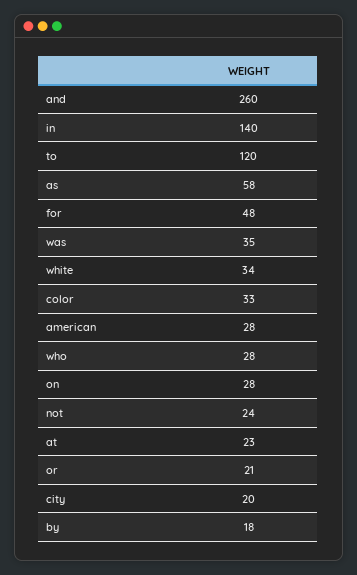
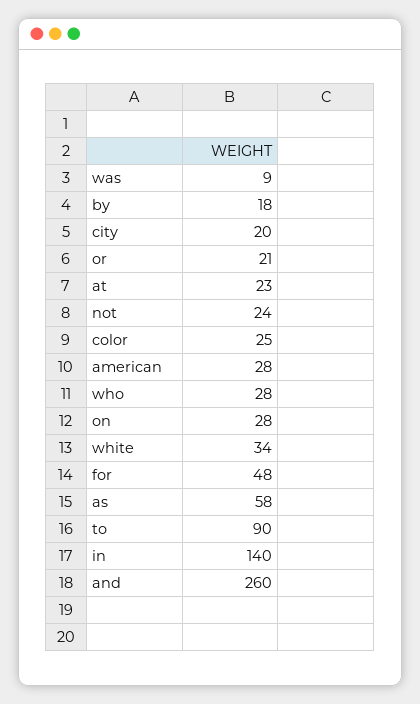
to: 120 -> 90
was: 35 -> 9
color: 33 -> 25

